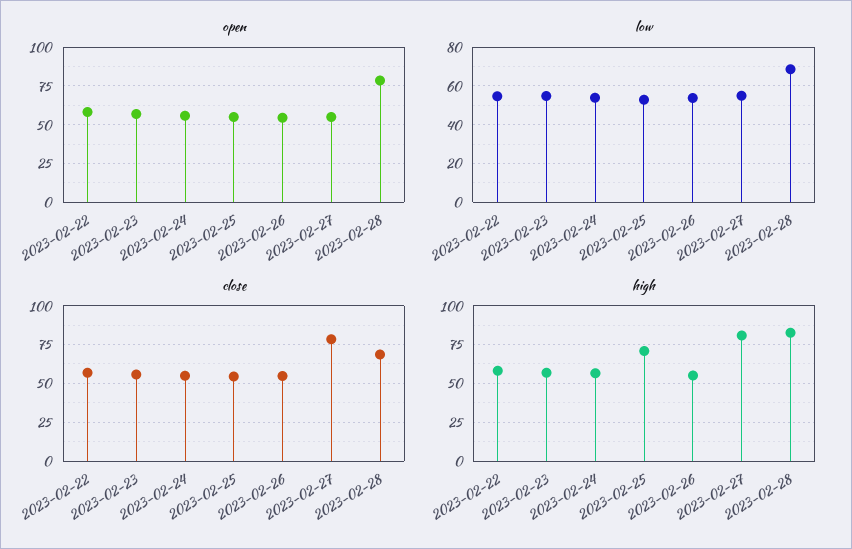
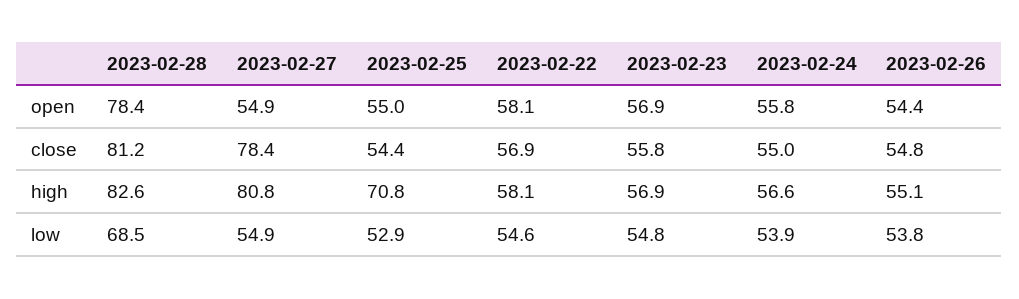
close, 2023-02-28: 70 -> 81.2

